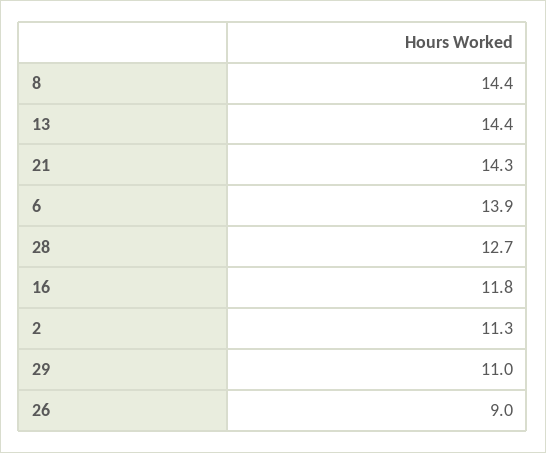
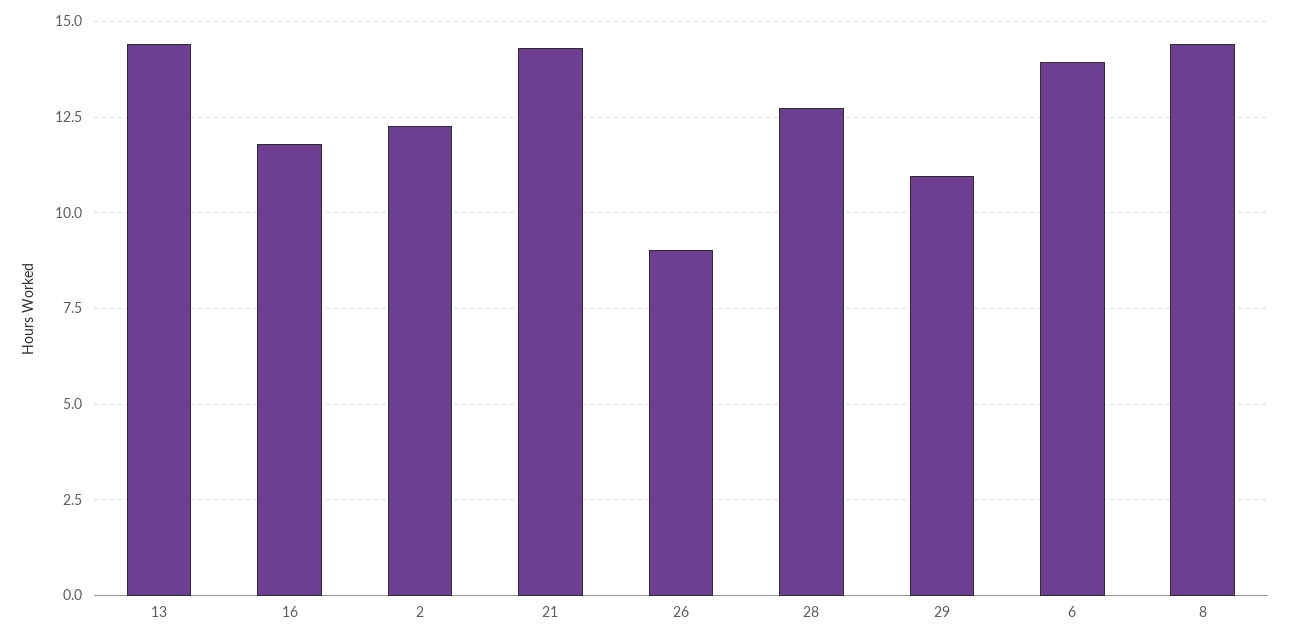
2: 11.3 -> 12.25

